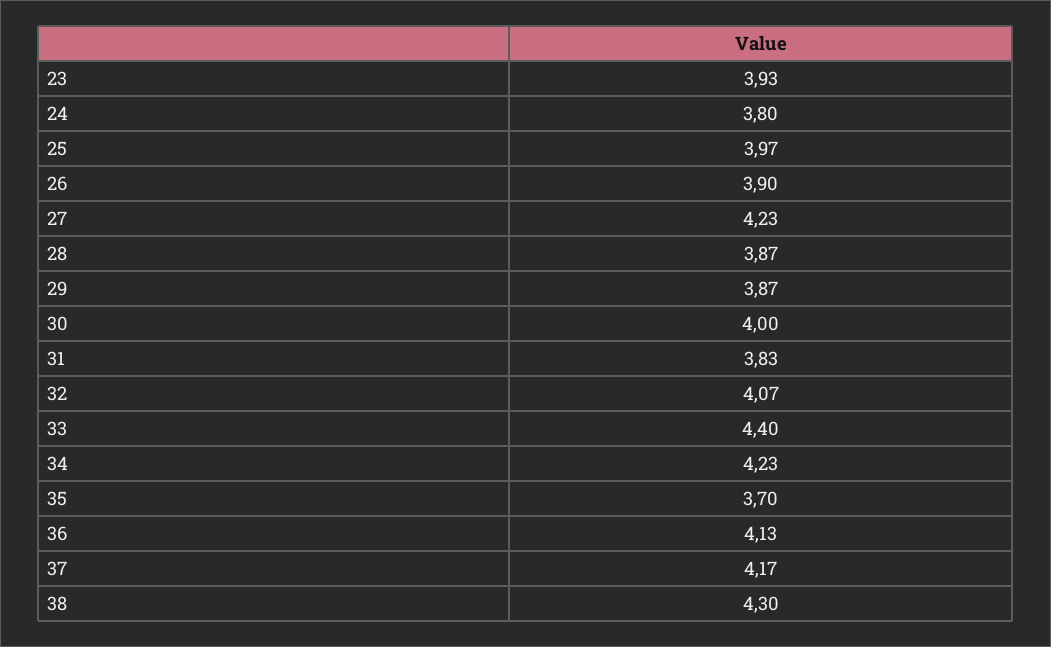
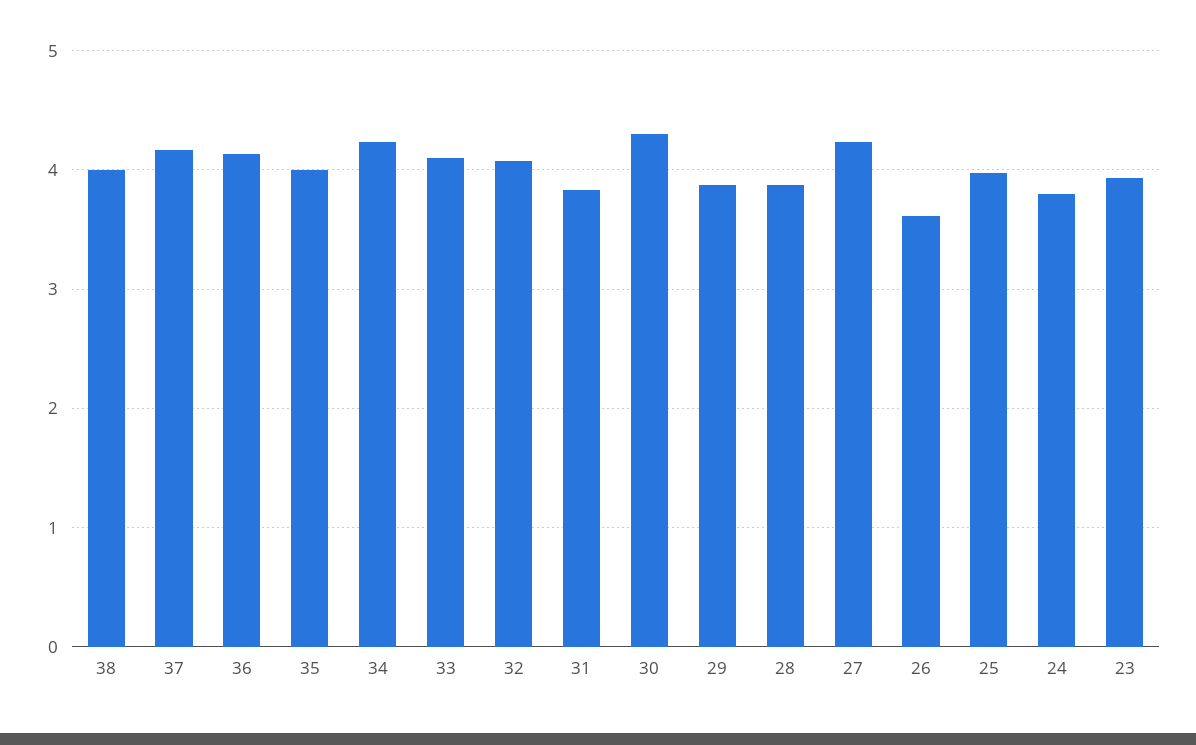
26: 3.9 -> 3.6
30: 4 -> 4.3
33: 4.4 -> 4.1
35: 3.7 -> 4
38: 4.3 -> 4

